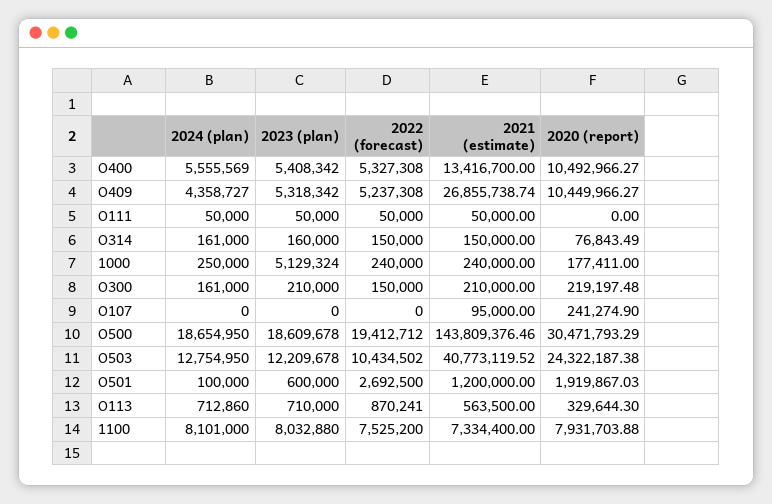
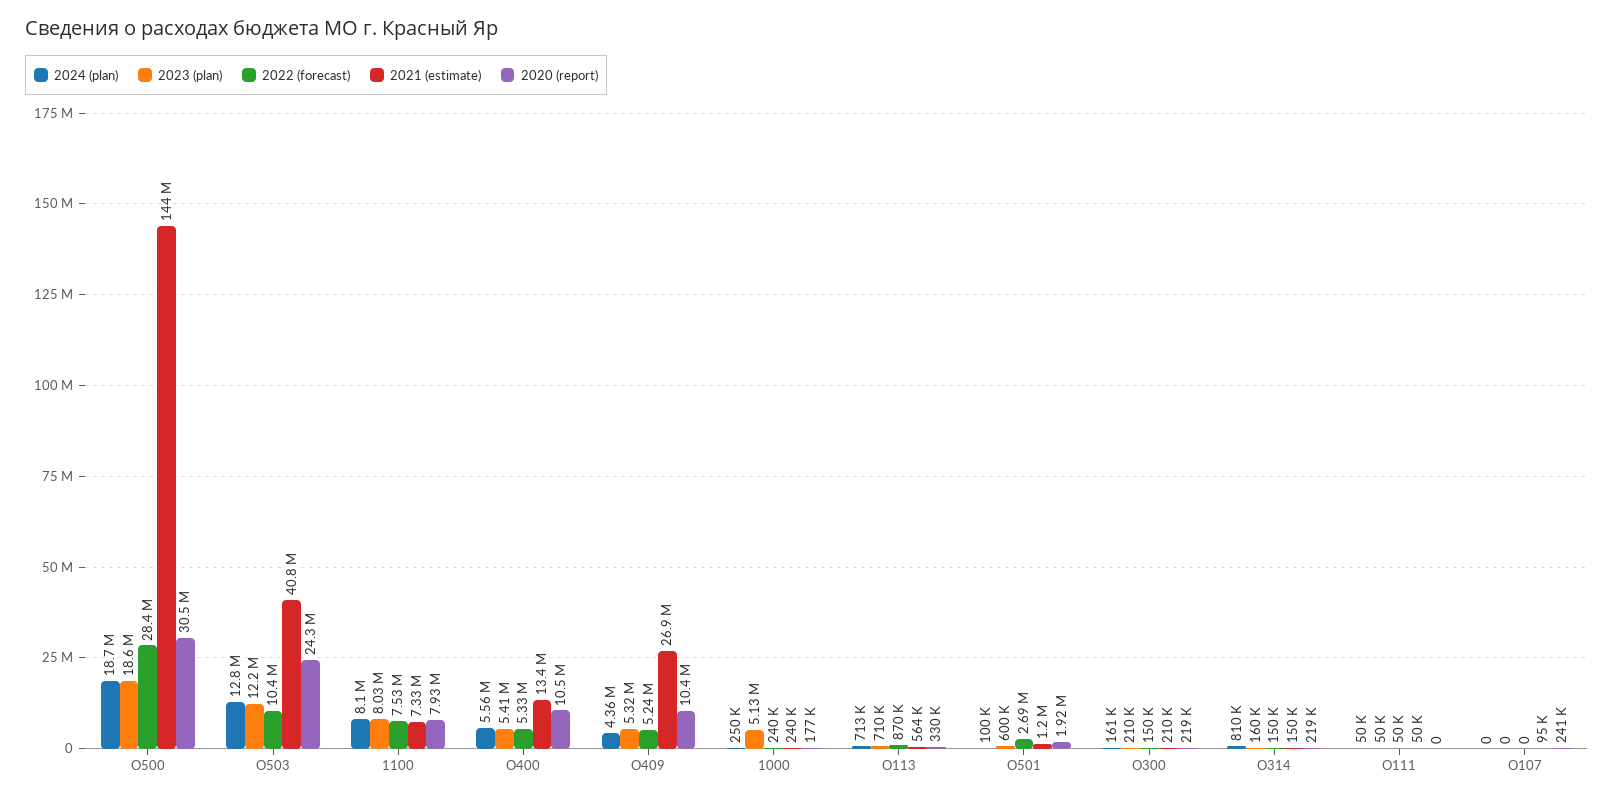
2024 (plan), О314: 161000 -> 810000
2020 (report), О314: 76843.49 -> 219000
2022 (forecast), О500: 19412712 -> 28400000

